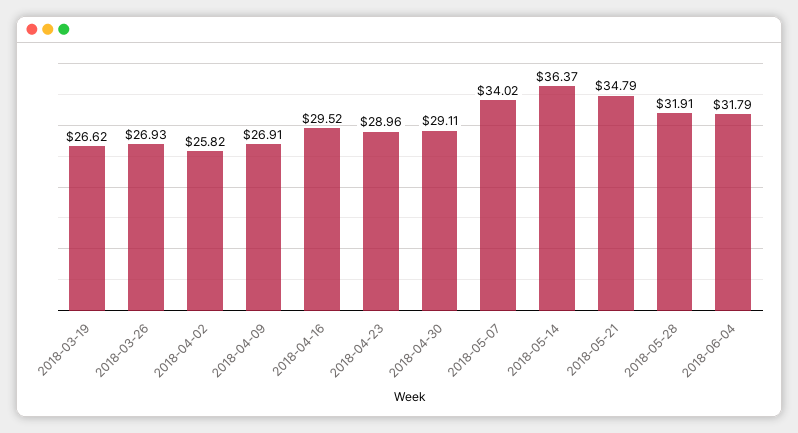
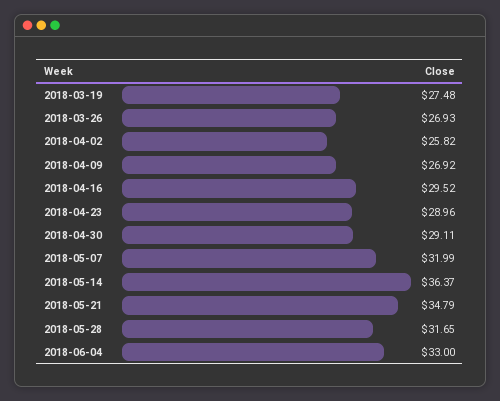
2018-03-19: 26.62 -> 27.48
2018-04-09: 26.91 -> 26.92
2018-05-07: 34.02 -> 31.99
2018-05-28: 31.91 -> 31.65
2018-06-04: 31.79 -> 33

